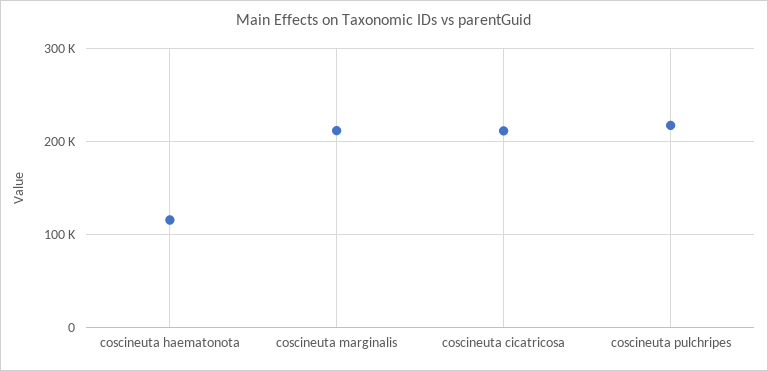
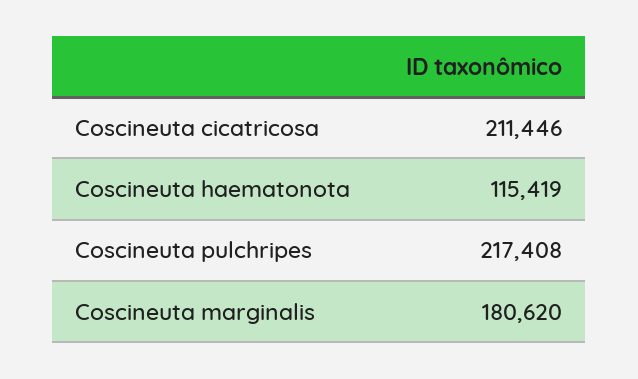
coscineuta marginalis: 210000 -> 180620

